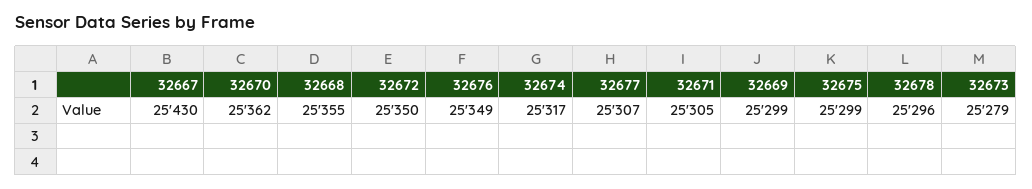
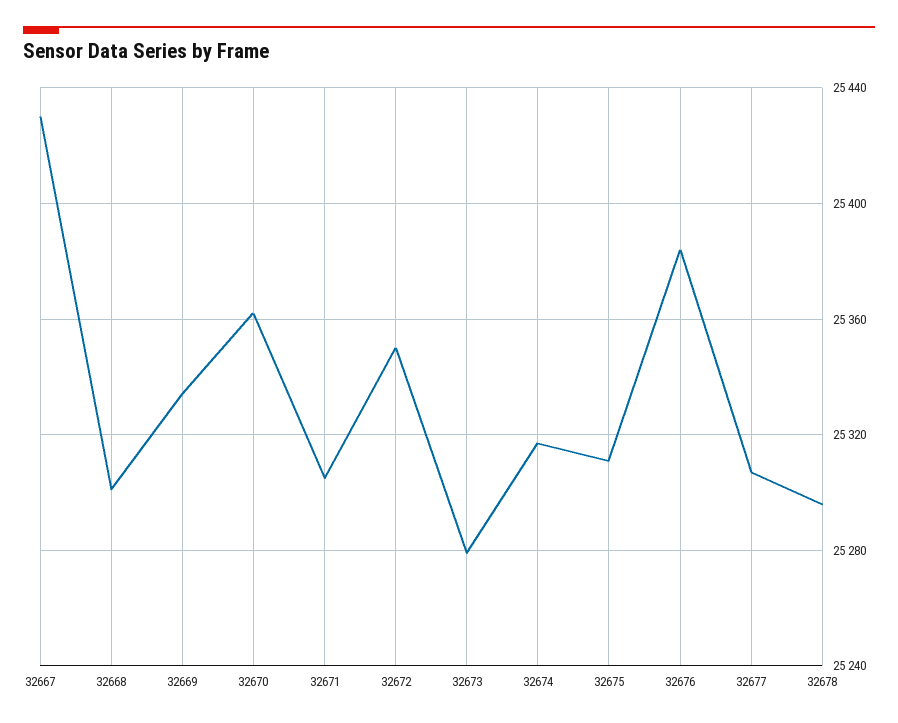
32668: 25355 -> 25300
32676: 25349 -> 25385
32669: 25299 -> 25335
32675: 25299 -> 25310

